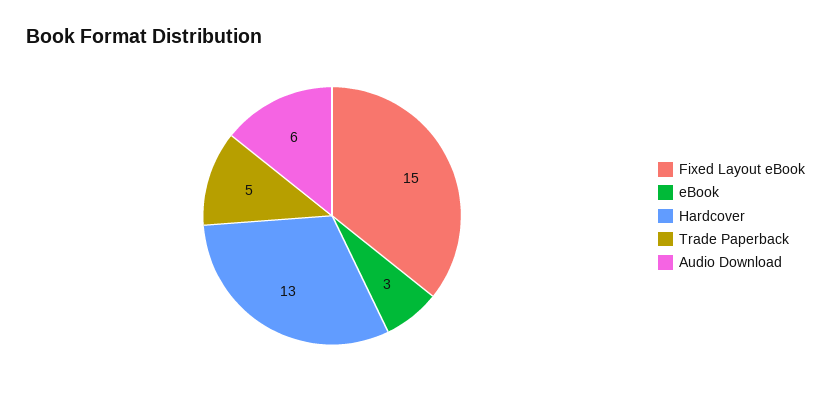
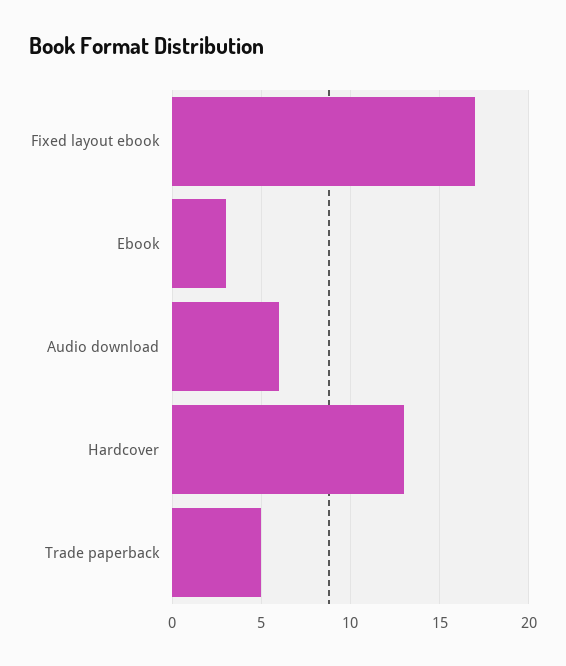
Fixed Layout eBook: 15 -> 17

